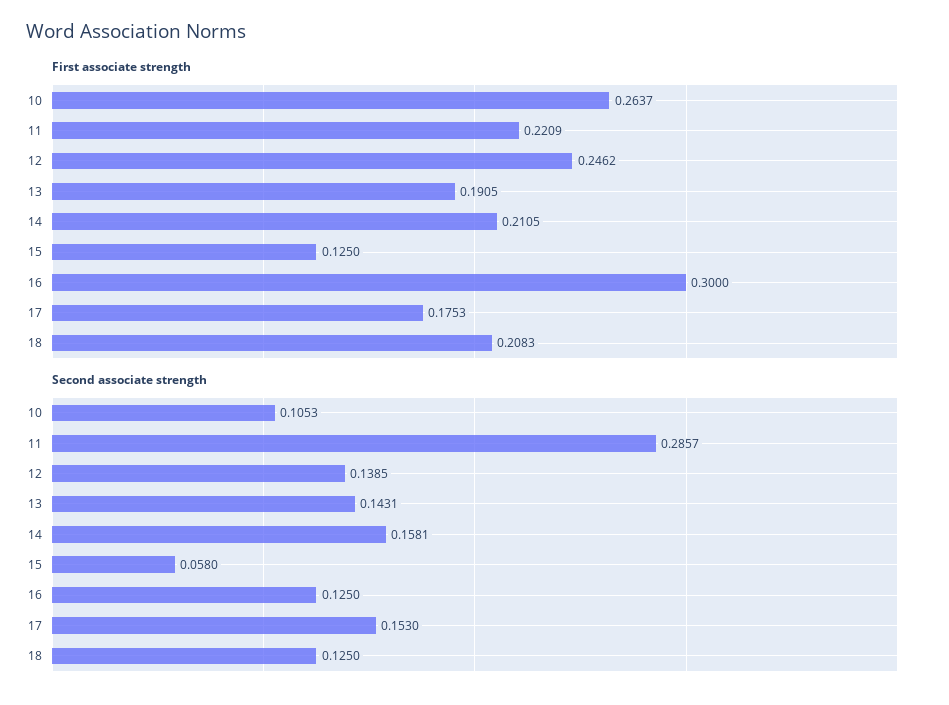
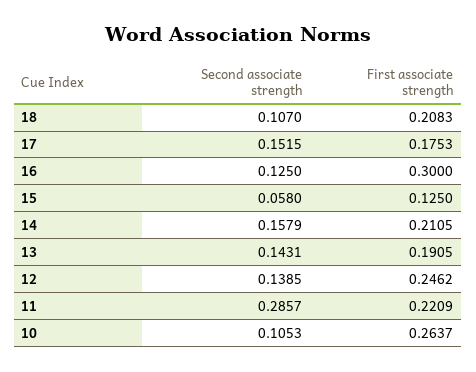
Second associate strength, 14: 0.1581 -> 0.1579
Second associate strength, 17: 0.153 -> 0.1515
Second associate strength, 18: 0.125 -> 0.107

